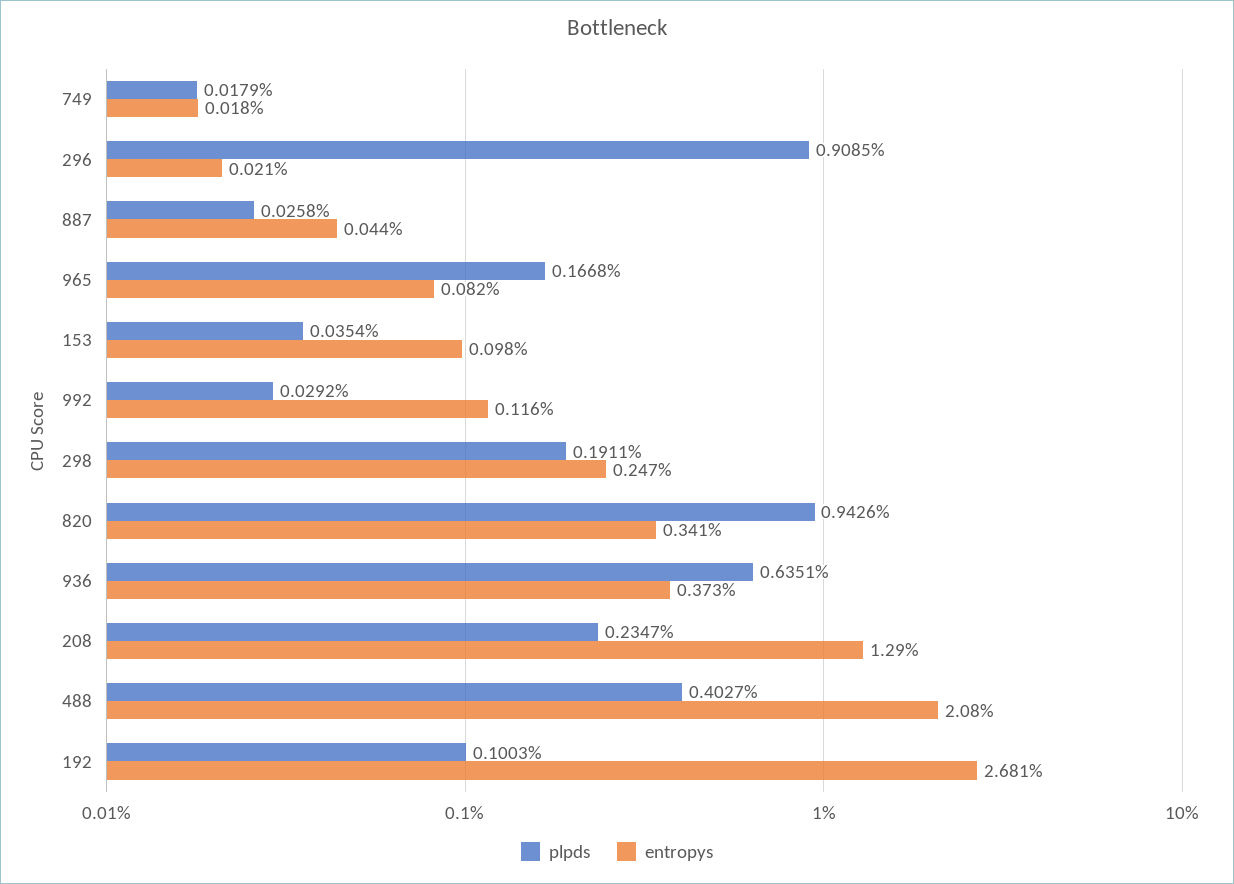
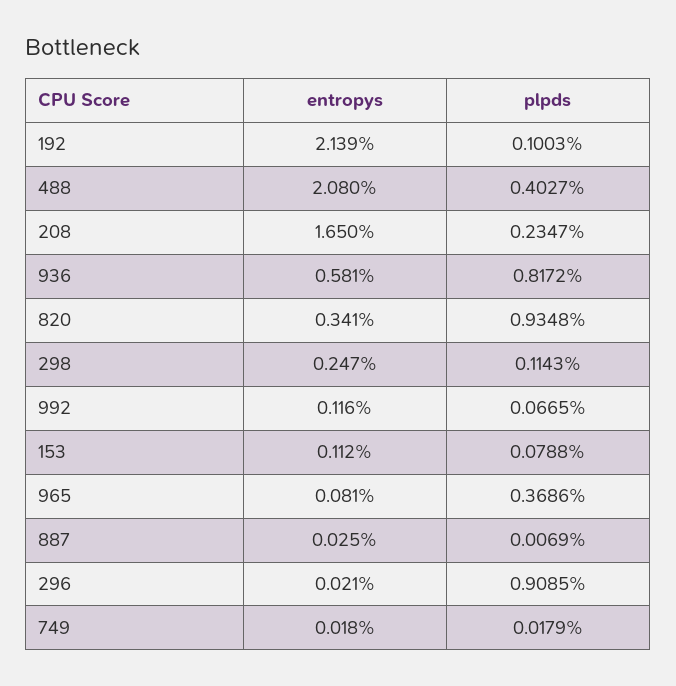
plpds, 887: 0.0258 -> 0.0069
entropys, 887: 0.044 -> 0.025
plpds, 965: 0.1668 -> 0.3686
entropys, 965: 0.082 -> 0.081
plpds, 153: 0.0354 -> 0.0788
entropys, 153: 0.098 -> 0.112
plpds, 992: 0.0292 -> 0.0665
plpds, 298: 0.1911 -> 0.1143
plpds, 820: 0.9426 -> 0.9348
plpds, 936: 0.6351 -> 0.8172
entropys, 936: 0.373 -> 0.581
entropys, 208: 1.29 -> 1.65
entropys, 192: 2.681 -> 2.139

